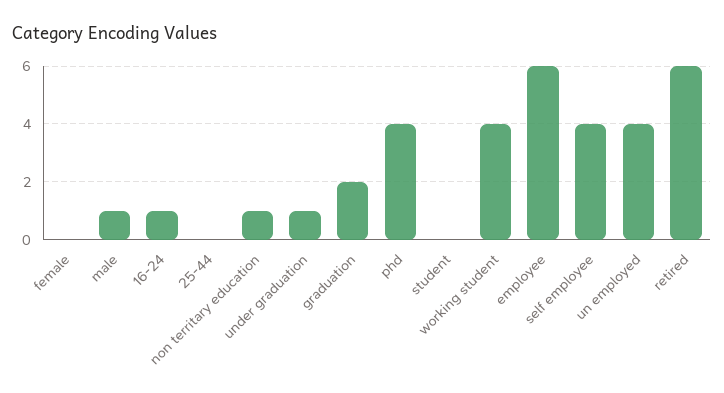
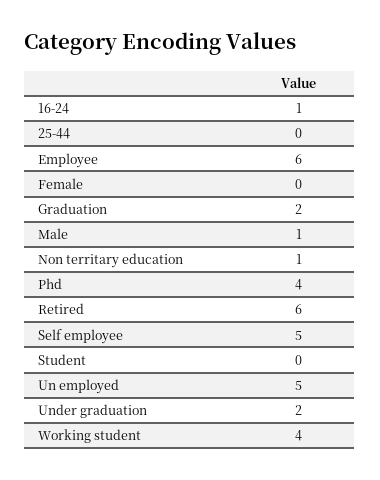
under graduation: 1 -> 2
self employee: 4 -> 5
un employed: 4 -> 5

